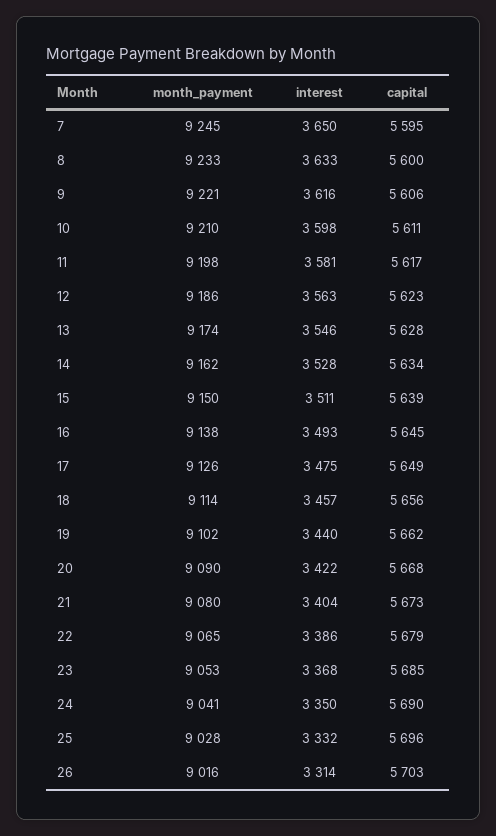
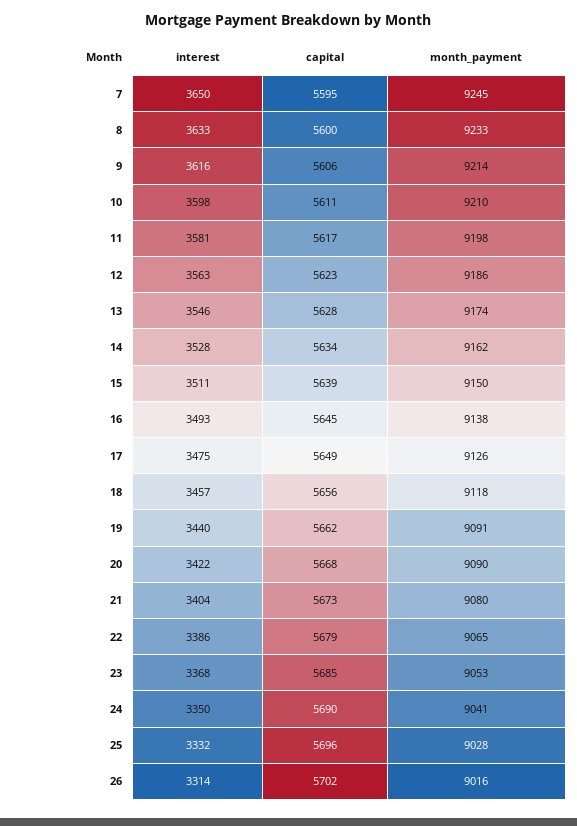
month_payment, 9: 9221 -> 9214
month_payment, 18: 9114 -> 9118
month_payment, 19: 9102 -> 9091
capital, 26: 5703 -> 5702

